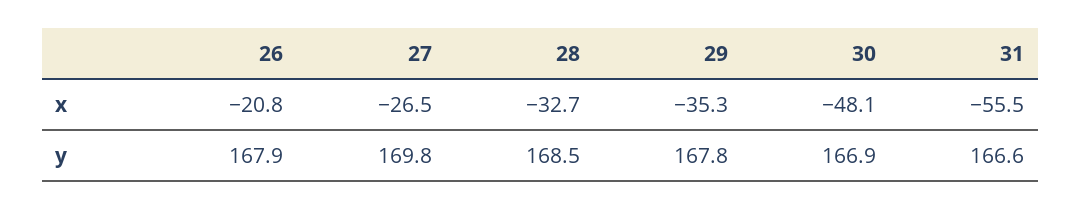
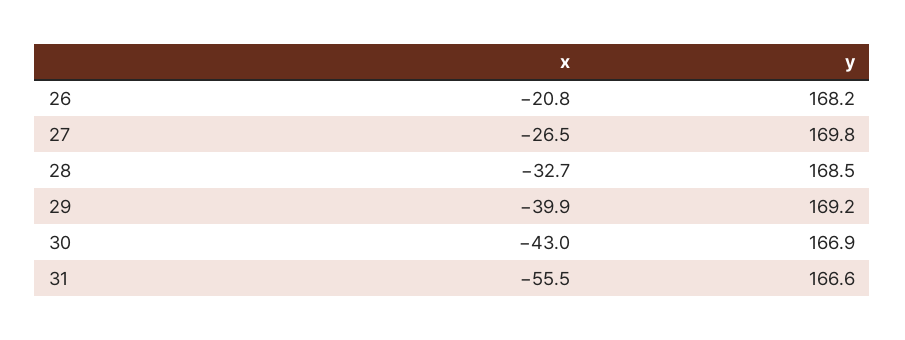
29, x: -35.3 -> -39.9
30, x: -48.1 -> -43
26, y: 167.9 -> 168.2
29, y: 167.8 -> 169.2

